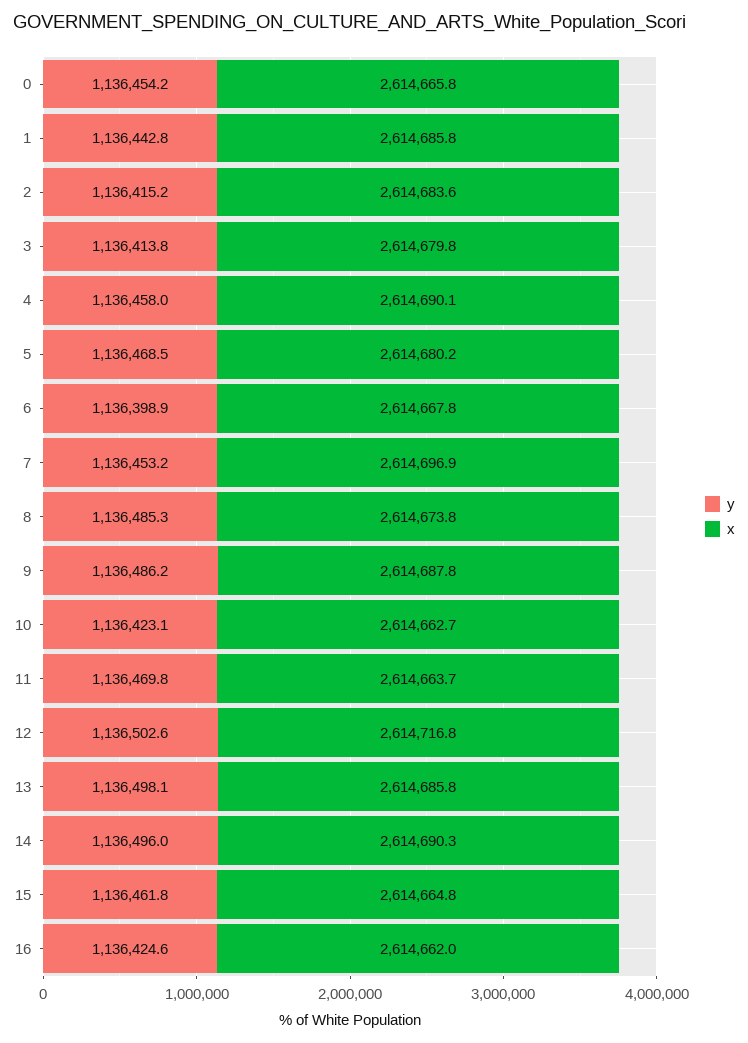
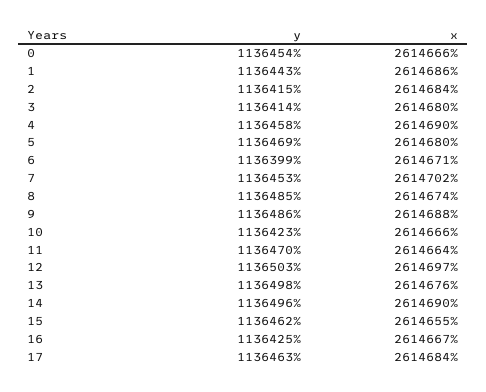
x, 6: 2614667.8 -> 2614671
x, 7: 2614696.9 -> 2614702
x, 10: 2614662.7 -> 2614666
x, 12: 2614716.8 -> 2614697
x, 13: 2614685.8 -> 2614676
x, 15: 2614664.8 -> 2614655
x, 16: 2614662 -> 2614667
y, 17: none -> 1136463
x, 17: none -> 2614684

